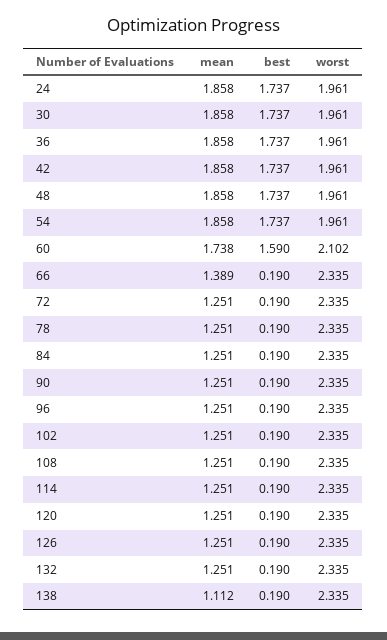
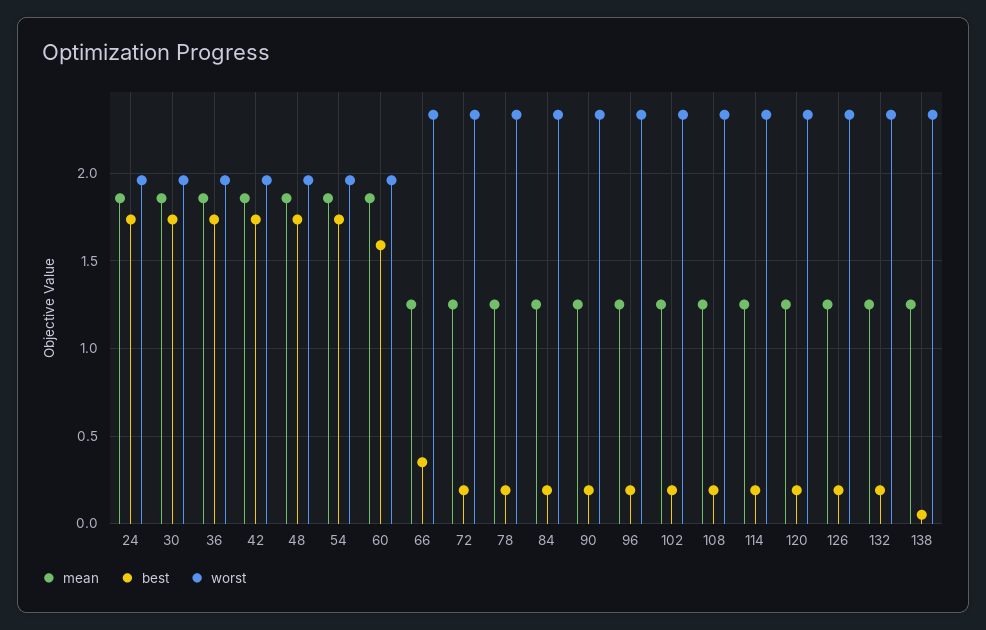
mean, 60: 1.738 -> 1.85
worst, 60: 2.102 -> 1.95
mean, 66: 1.389 -> 1.25
best, 66: 0.19 -> 0.35
mean, 138: 1.112 -> 1.25
best, 138: 0.19 -> 0.05

